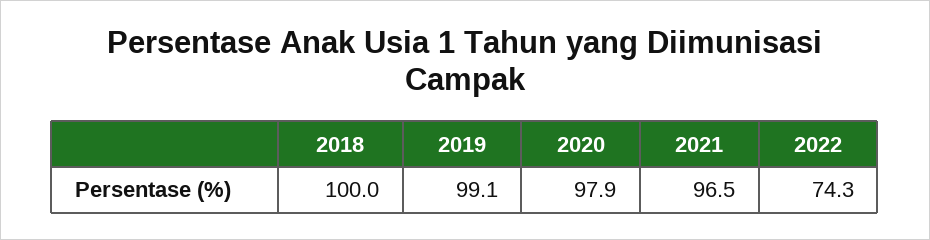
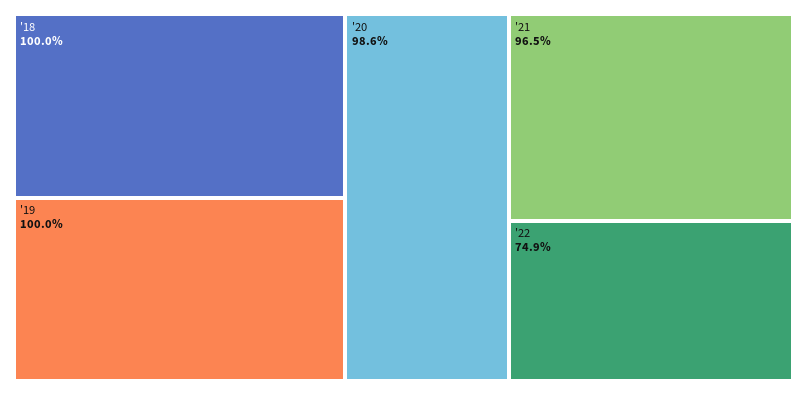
2019: 99.1 -> 100
2020: 97.9 -> 98.6
2022: 74.3 -> 74.9

